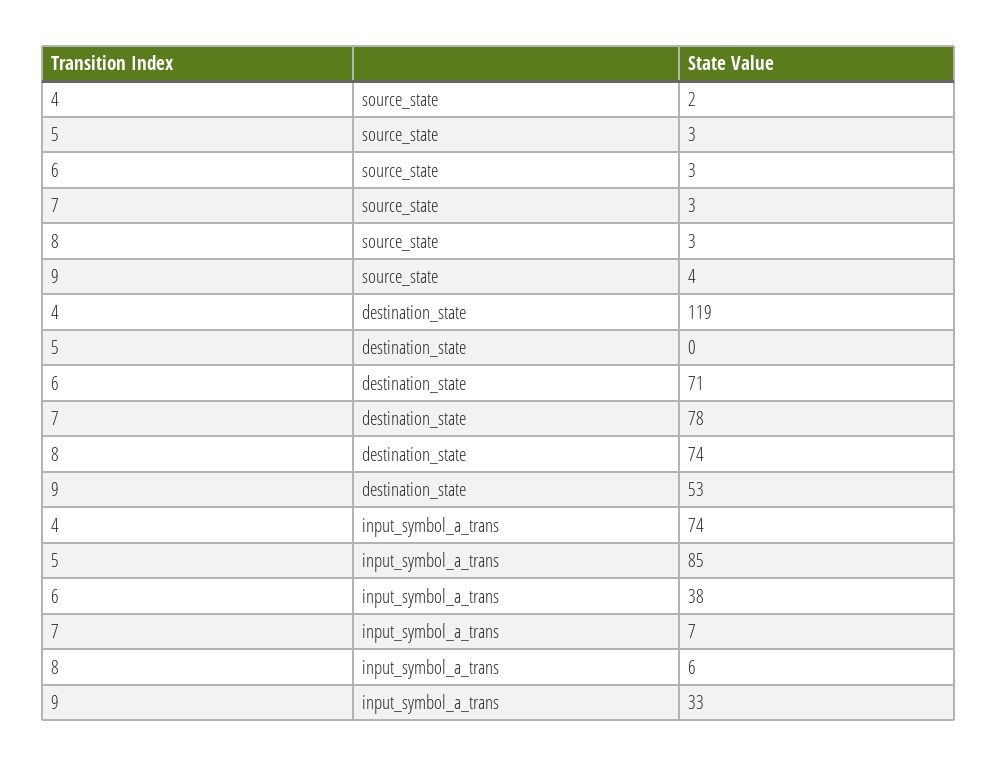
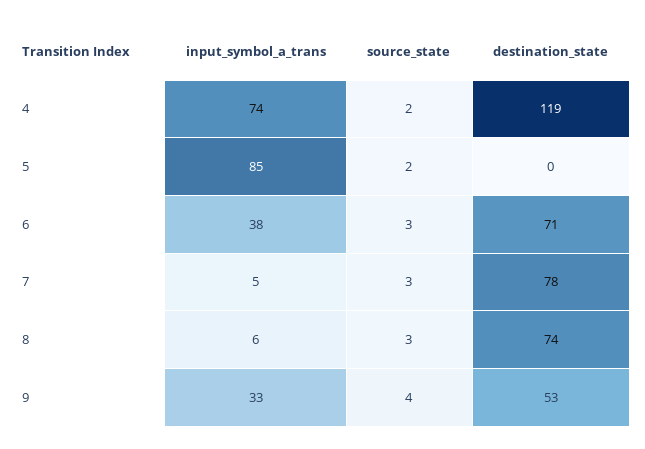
5, source_state: 3 -> 2
7, input_symbol_a_trans: 7 -> 5

